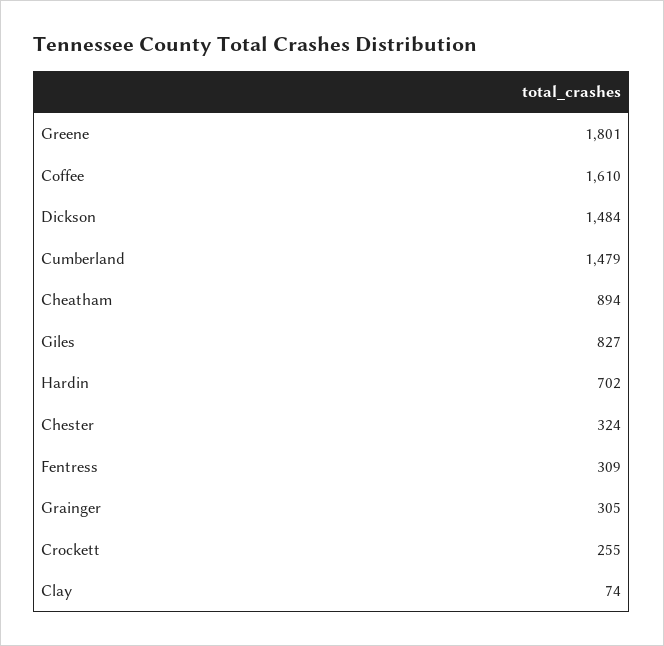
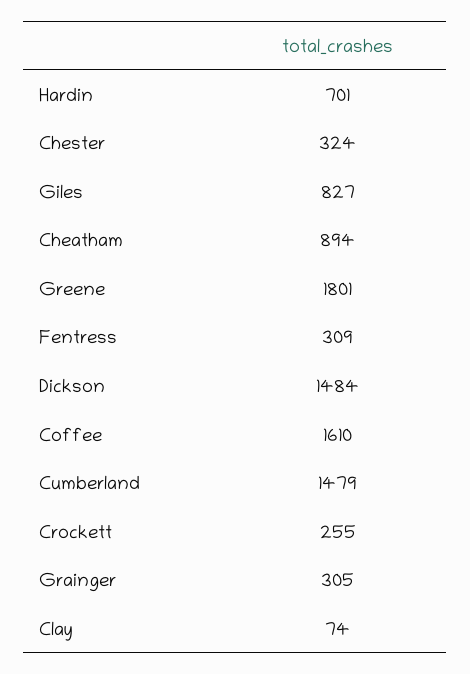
Hardin: 702 -> 701

